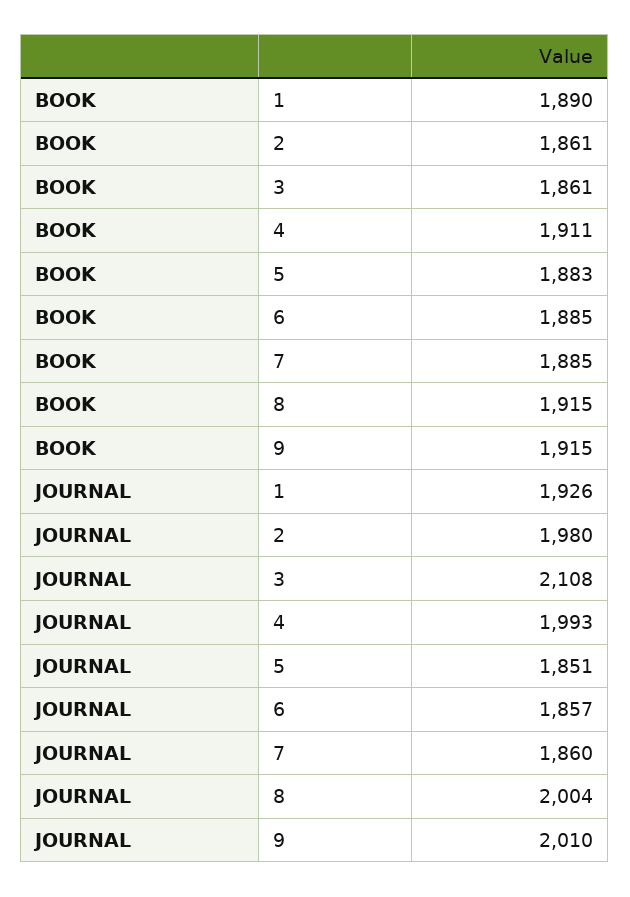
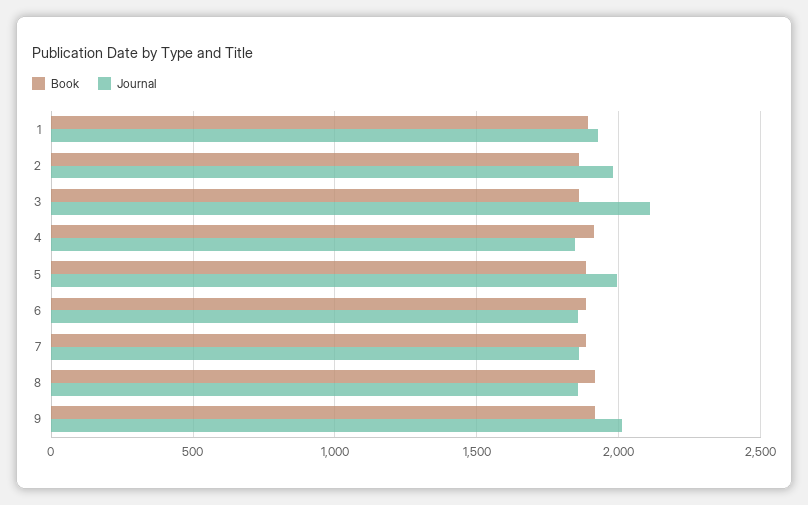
JOURNAL, 4: 1993 -> 1850
JOURNAL, 5: 1851 -> 2000
JOURNAL, 8: 2004 -> 1850

